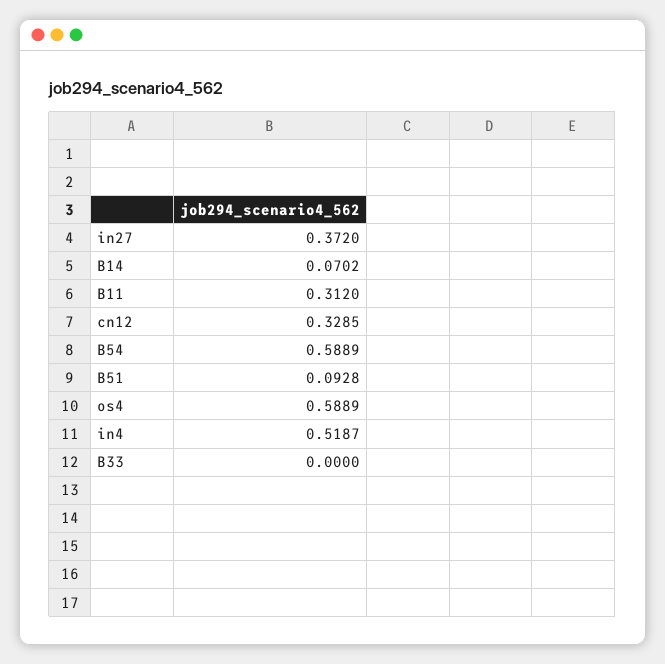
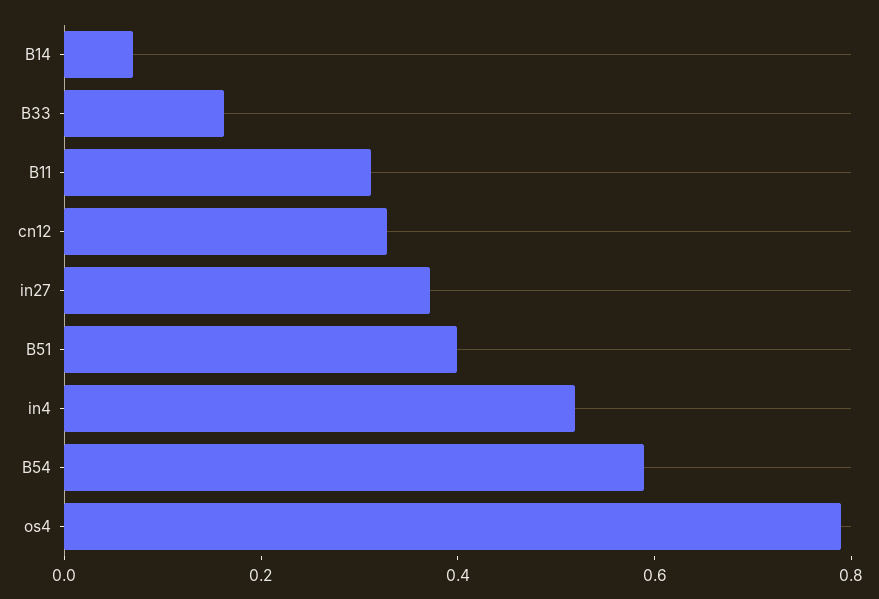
B51: 0.0928 -> 0.4
os4: 0.5889 -> 0.8
B33: 0 -> 0.15

